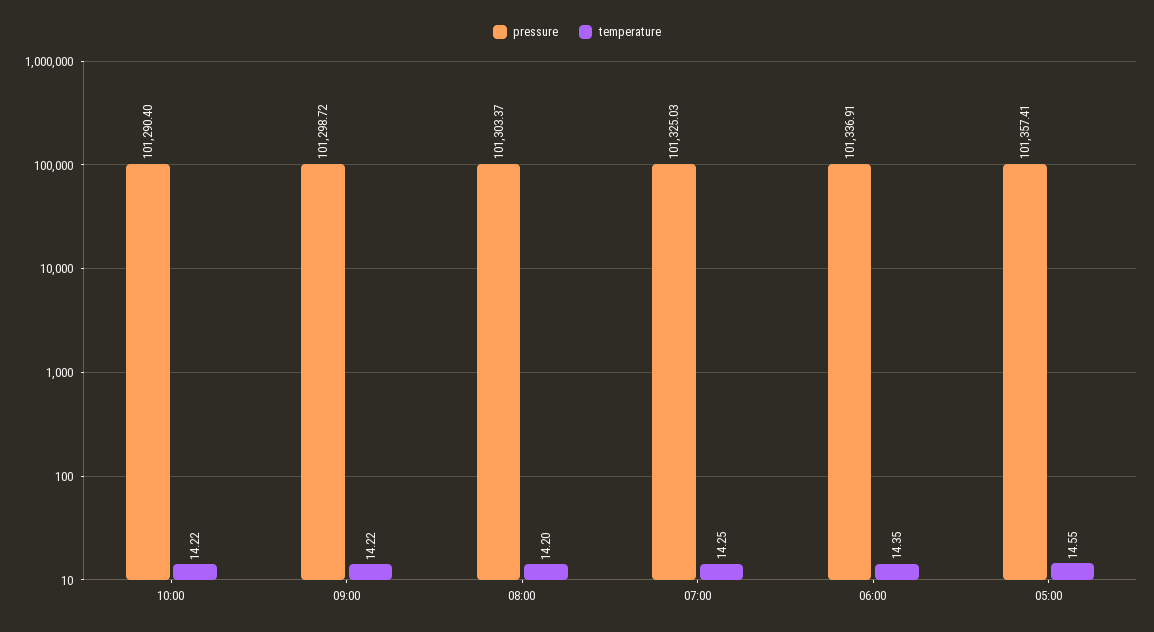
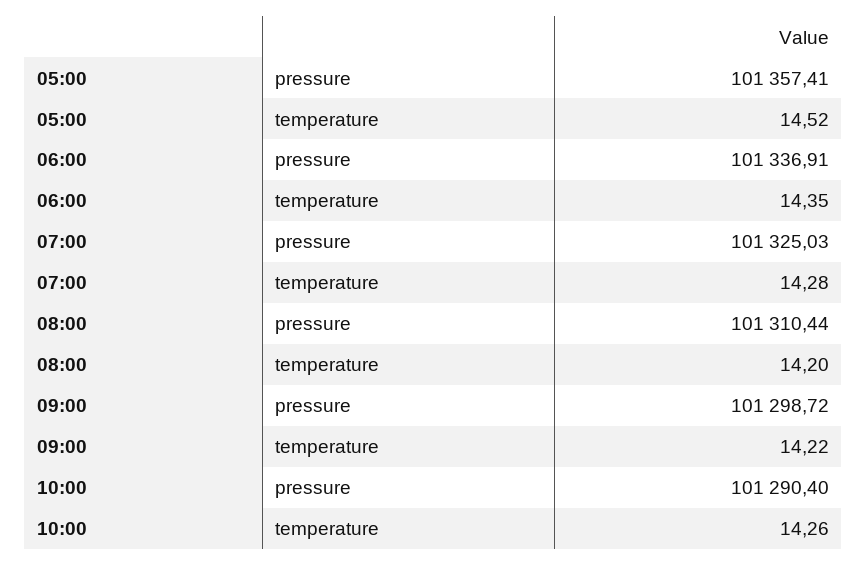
temperature, 10:00: 14.22 -> 14.26
pressure, 08:00: 101303.37 -> 101310.44
temperature, 07:00: 14.25 -> 14.28
temperature, 05:00: 14.55 -> 14.52

